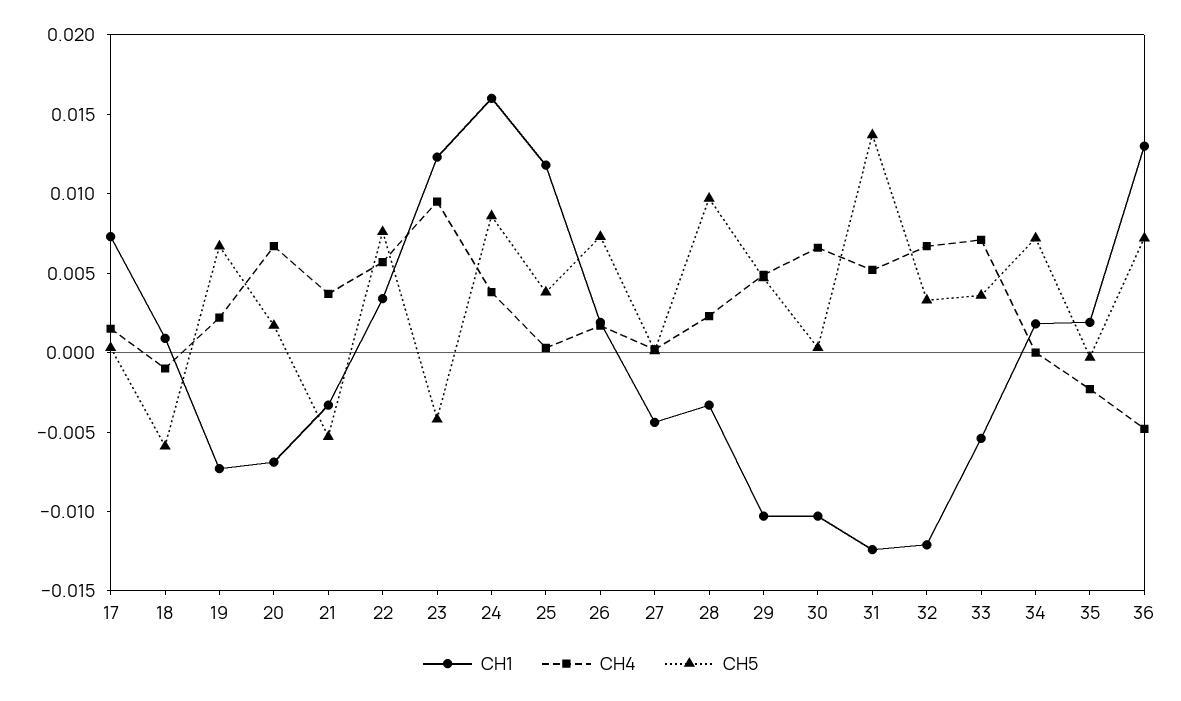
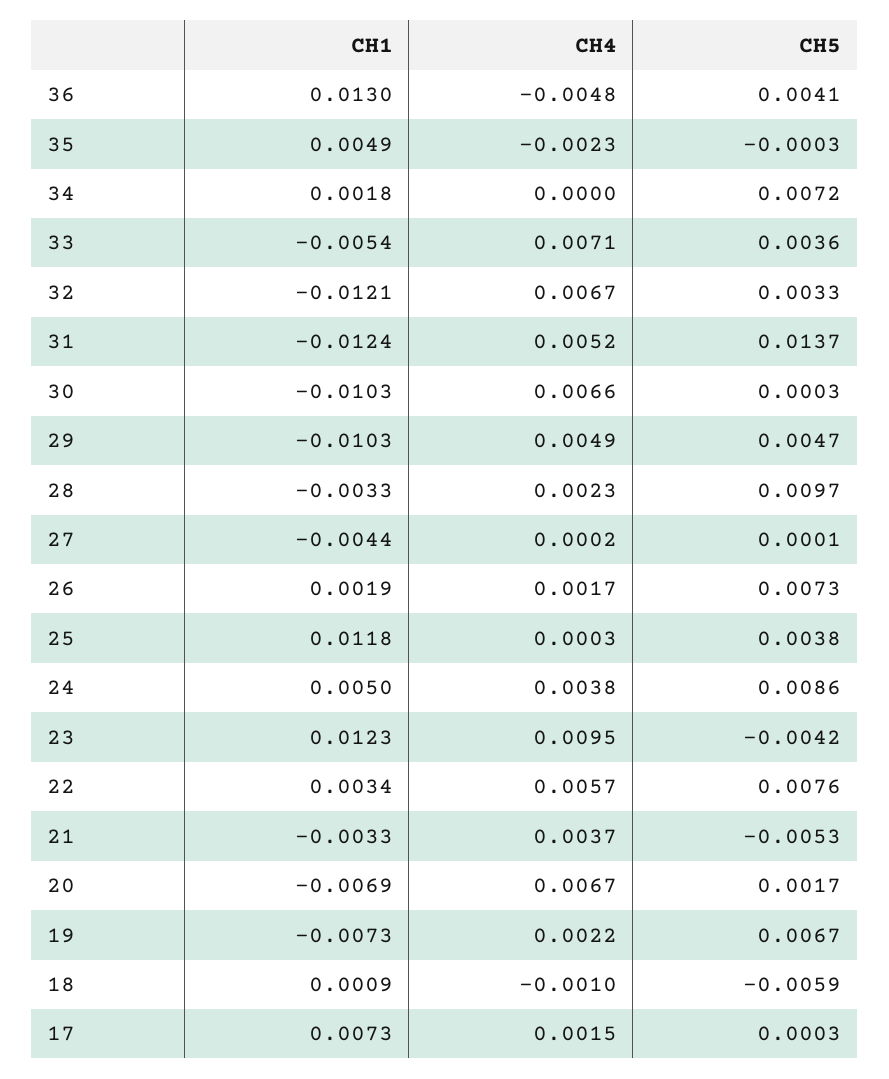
CH1, 24: 0.016 -> 0.005
CH1, 35: 0.002 -> 0.0049
CH5, 36: 0.007 -> 0.0041

